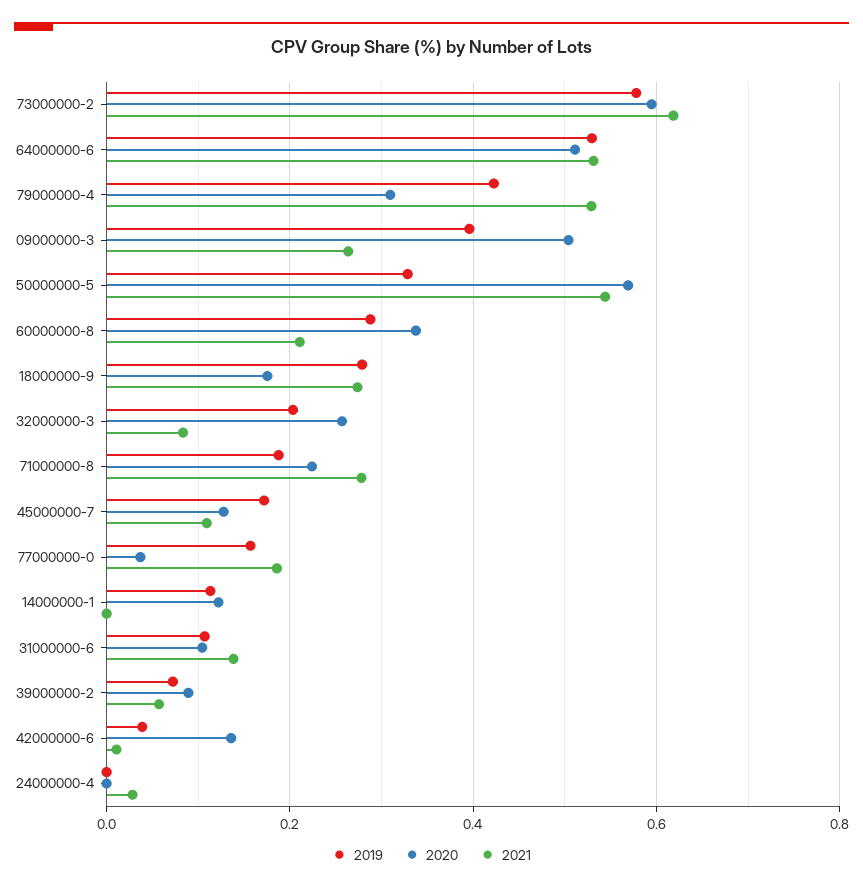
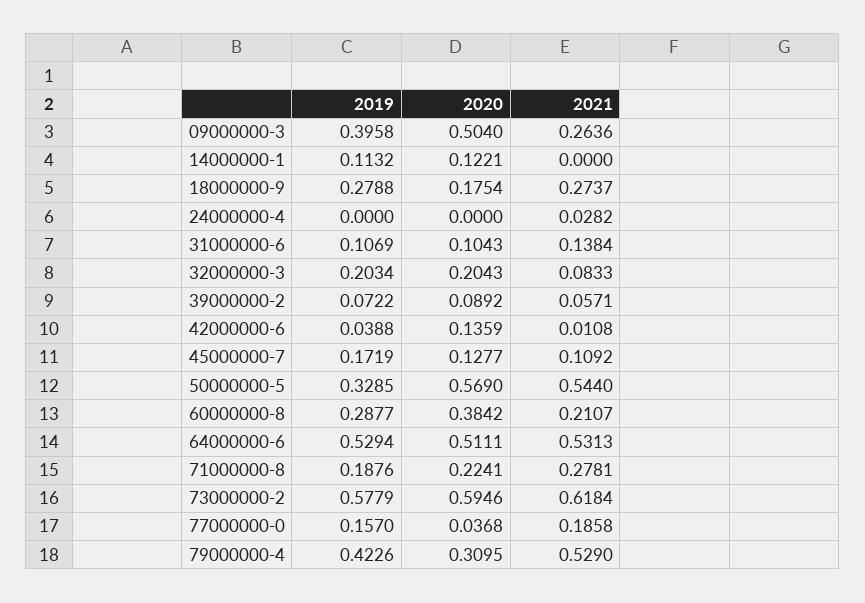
2020, 60000000-8: 0.34 -> 0.3842
2020, 32000000-3: 0.26 -> 0.2043

